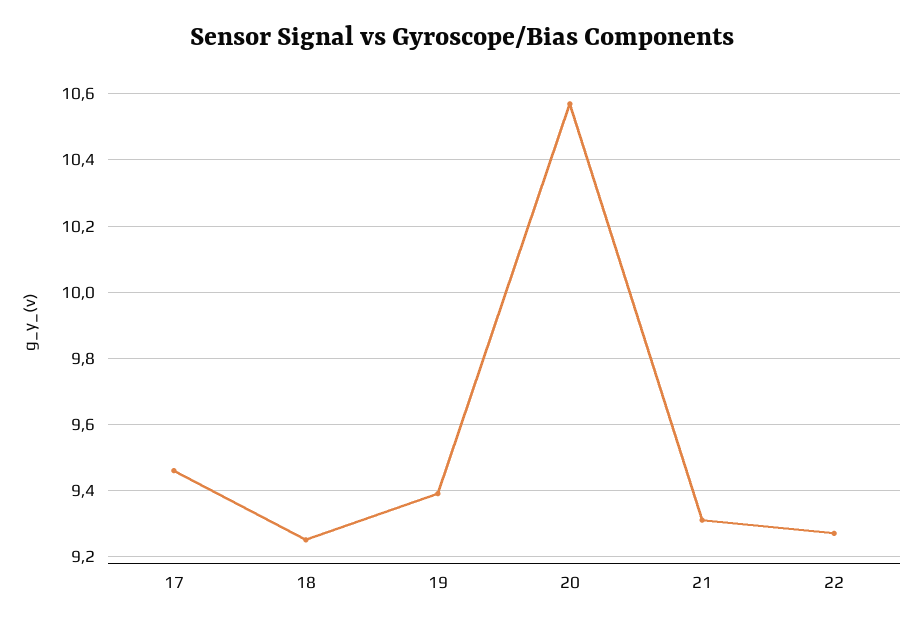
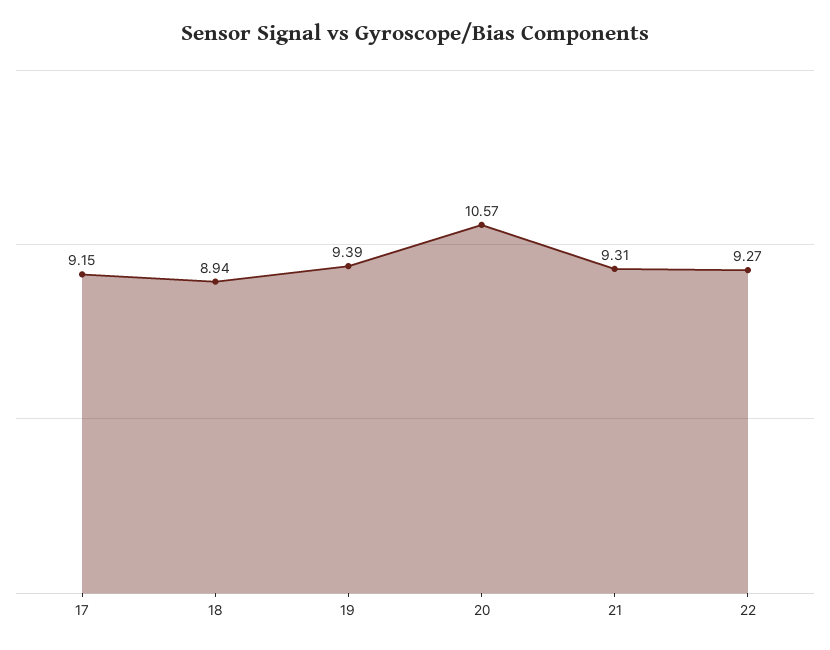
17: 9.45 -> 9.15
18: 9.25 -> 8.94

